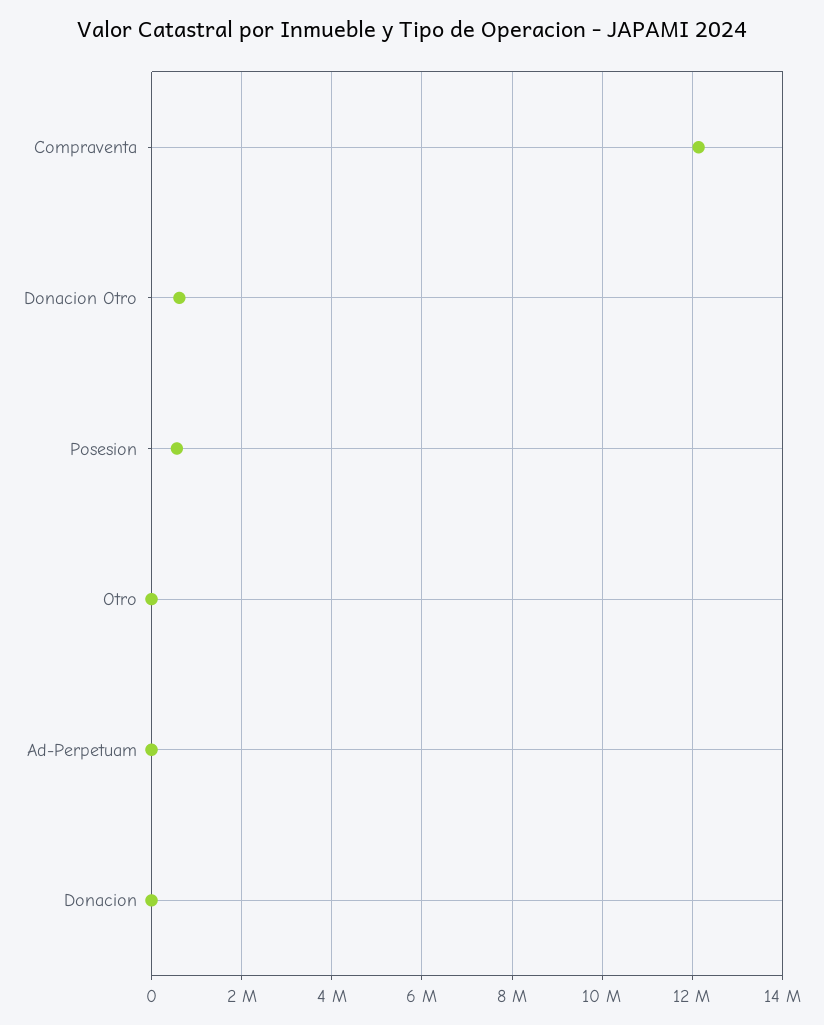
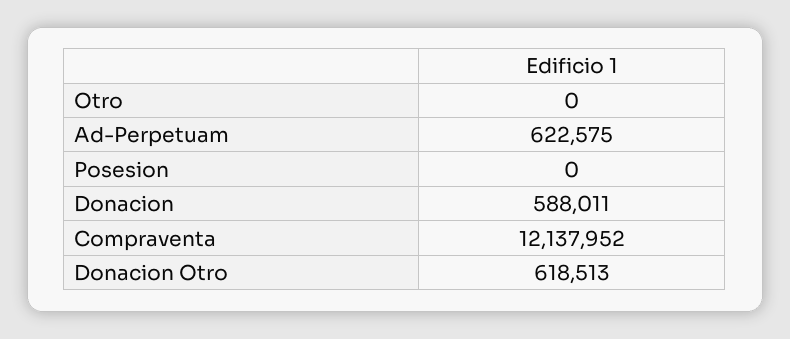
Posesion: 600000 -> 0
Ad-Perpetuam: 0 -> 622575
Donacion: 0 -> 588011

